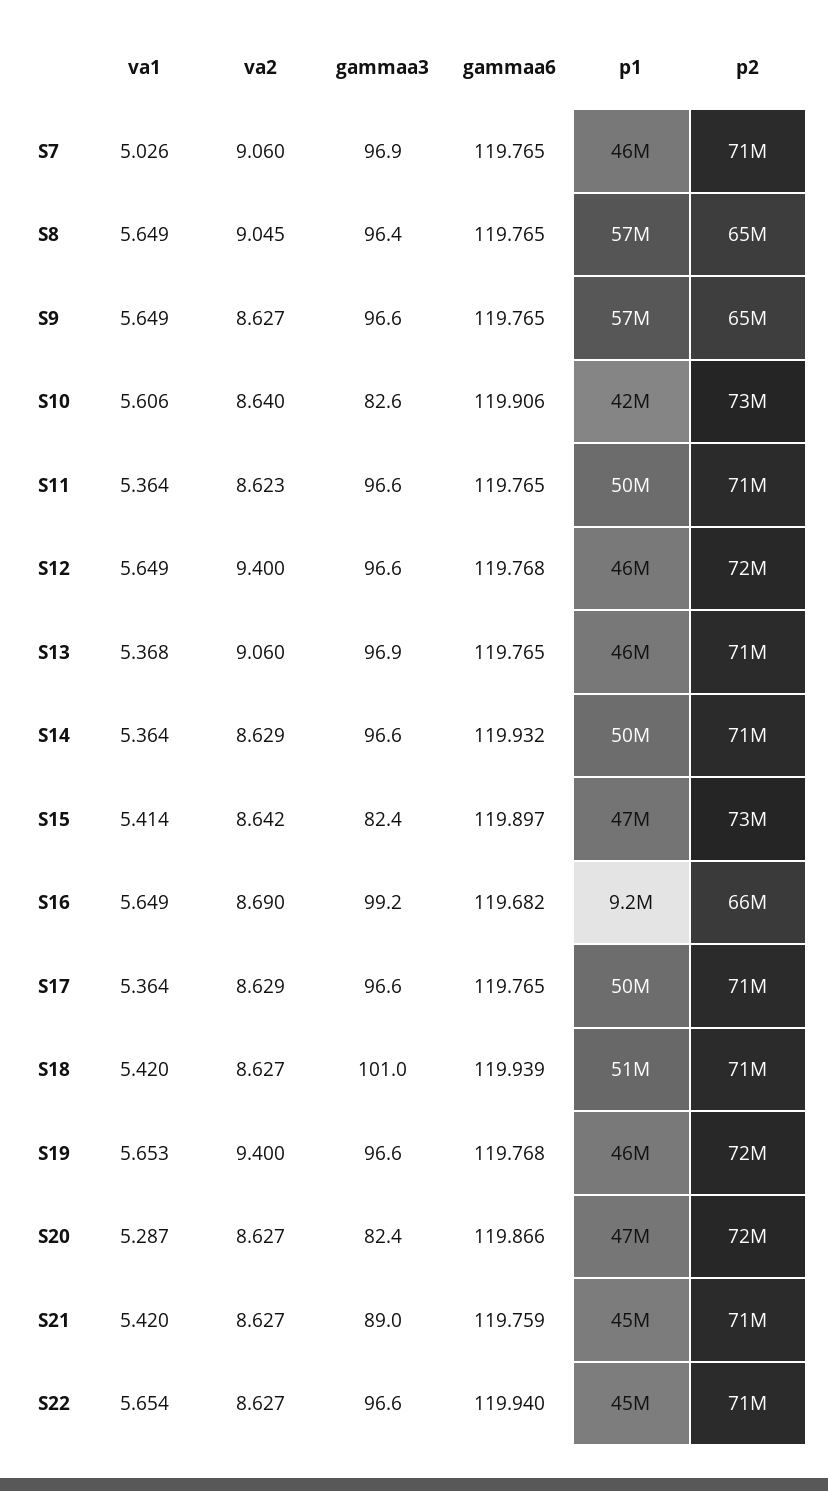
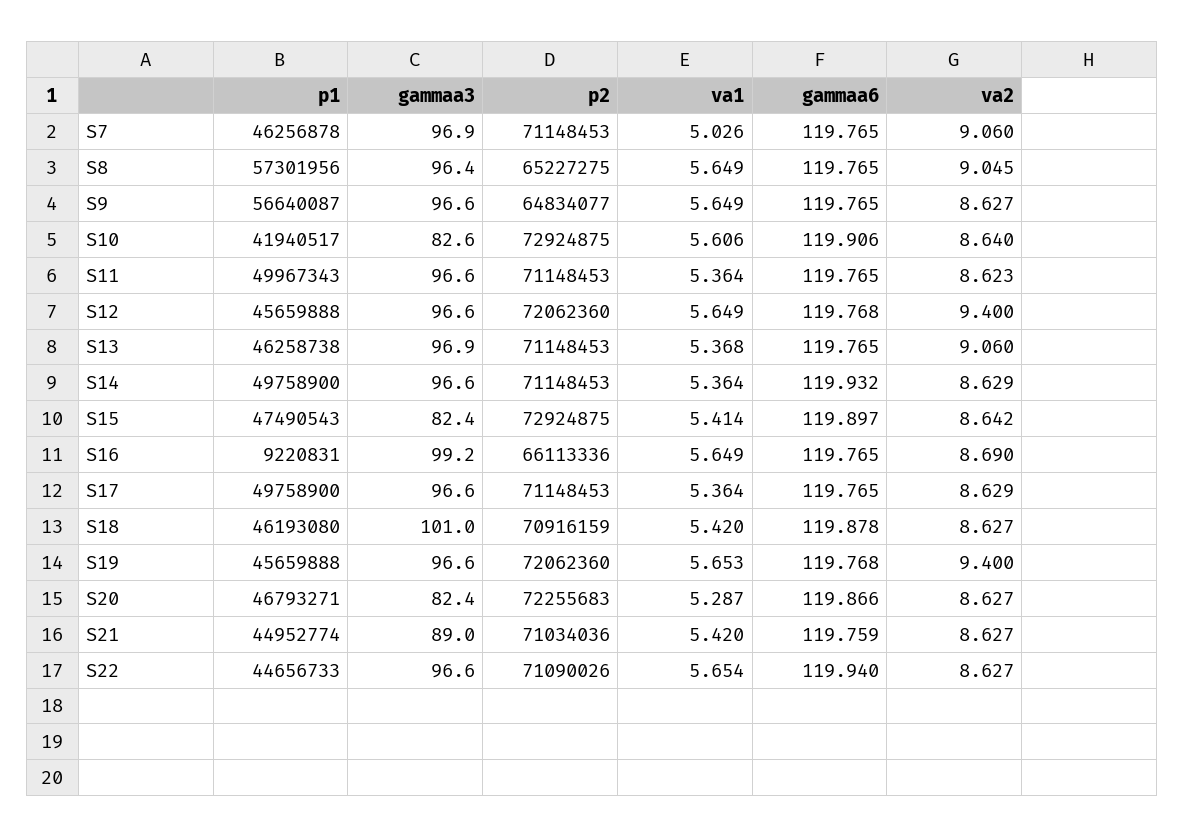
gammaa6, S16: 119.682 -> 119.765
gammaa6, S18: 119.939 -> 119.878
p1, S18: 51000000 -> 46193080

